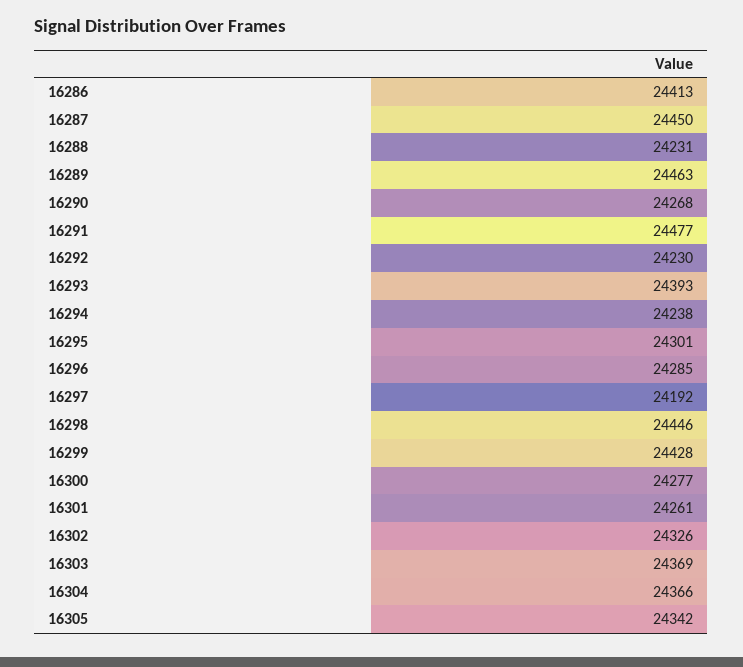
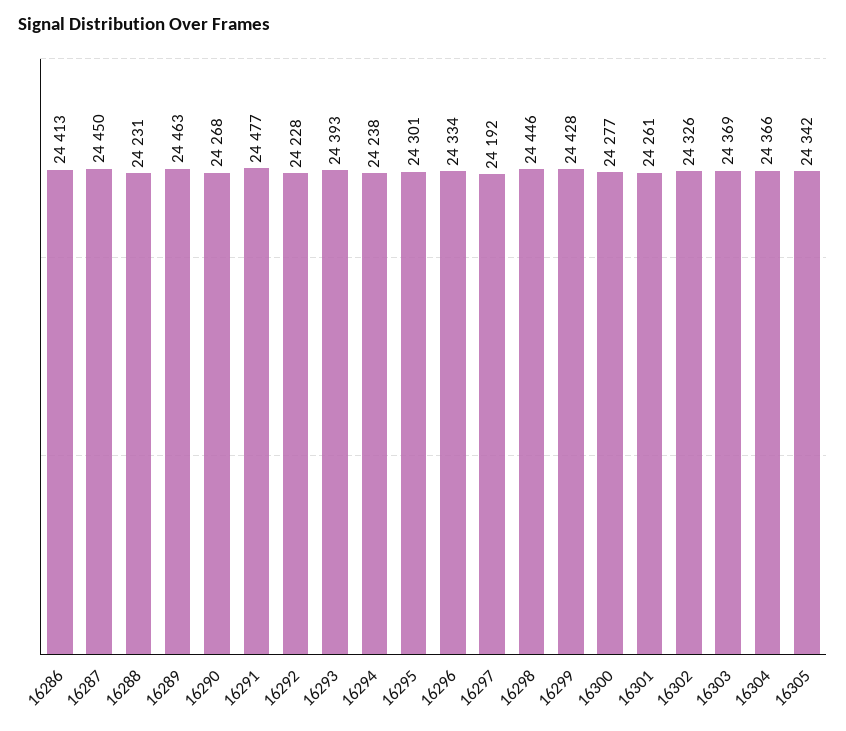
16292: 24230 -> 24228
16296: 24285 -> 24334

